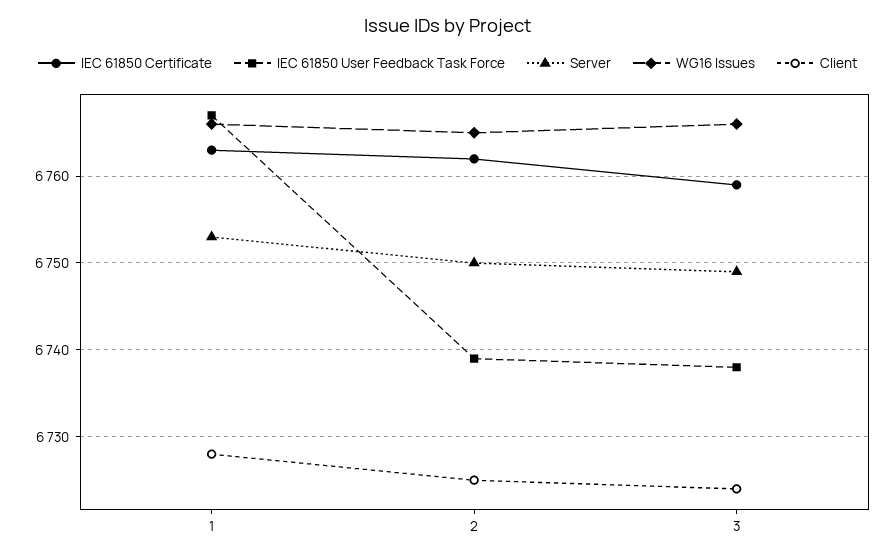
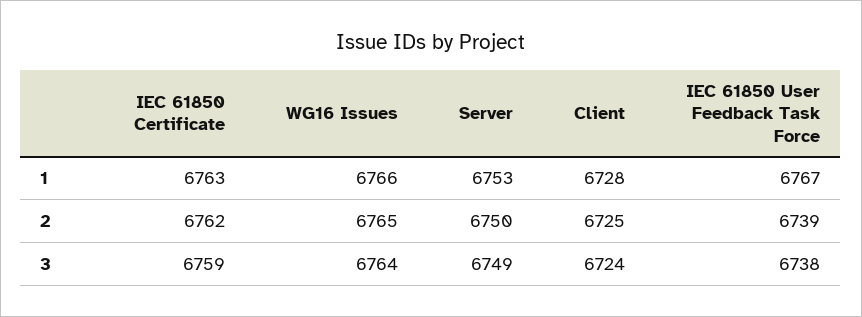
WG16 Issues, 3: 6766 -> 6764

